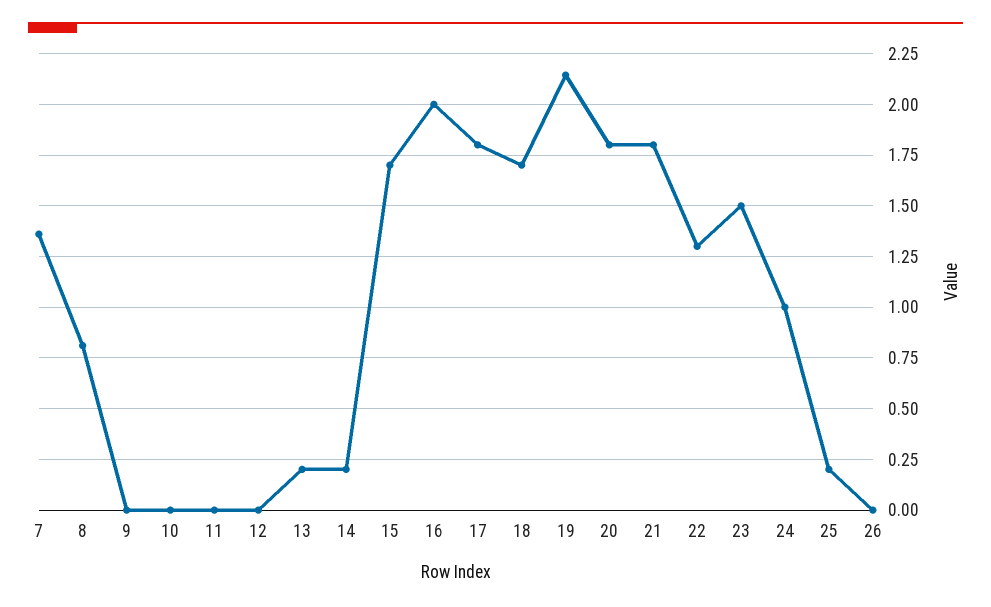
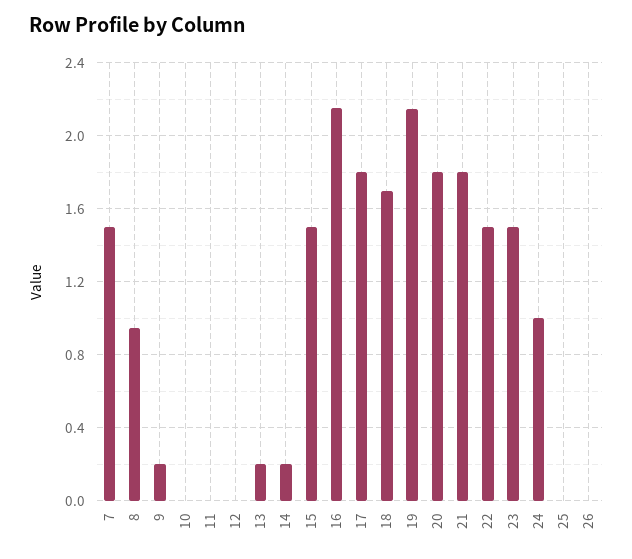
7: 1.35 -> 1.5
8: 0.8 -> 0.95
9: 0 -> 0.2
15: 1.7 -> 1.5
16: 2 -> 2.15
22: 1.3 -> 1.5
25: 0.2 -> 0

